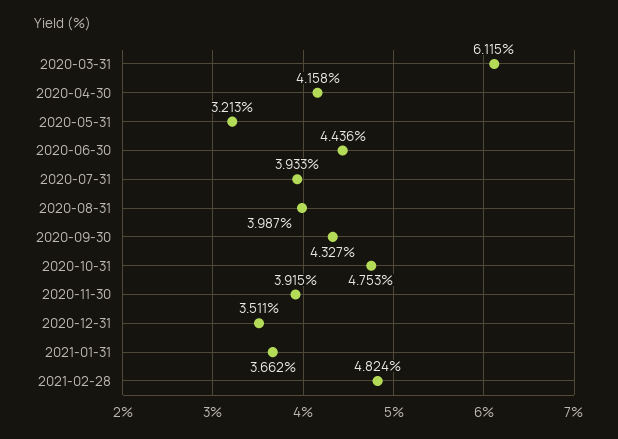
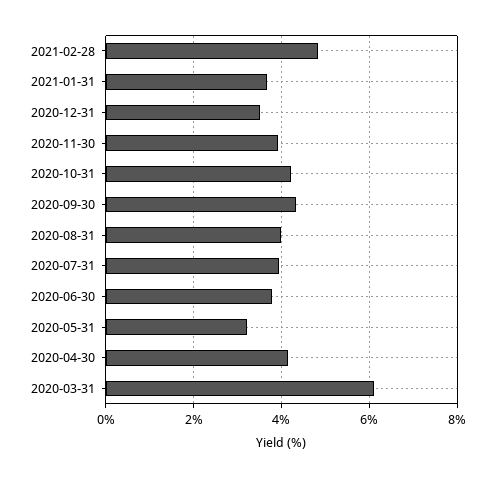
2020-06-30: 4.436 -> 3.8
2020-10-31: 4.753 -> 4.2

